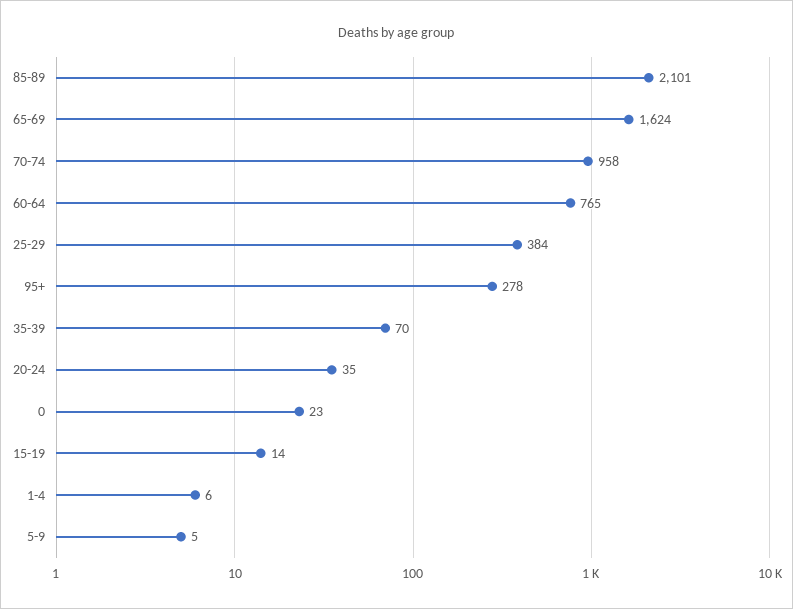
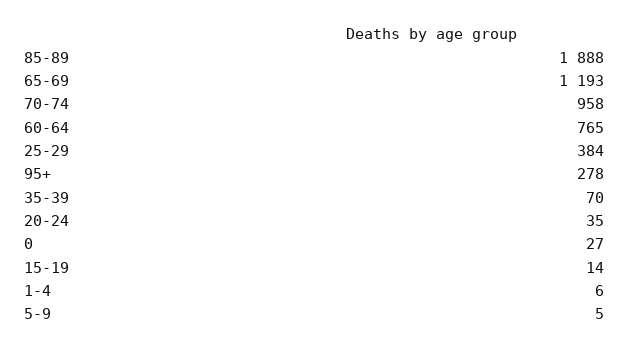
85-89: 2101 -> 1888
65-69: 1624 -> 1193
0: 23 -> 27

